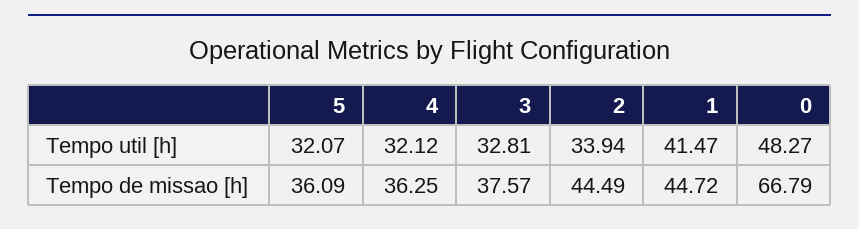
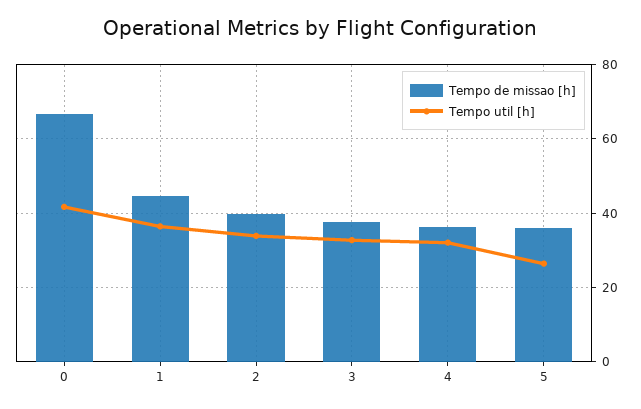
Tempo util [h], 5: 32.07 -> 26
Tempo util [h], 1: 41.47 -> 36
Tempo util [h], 0: 48.27 -> 42
Tempo de missao [h], 2: 44.49 -> 40

